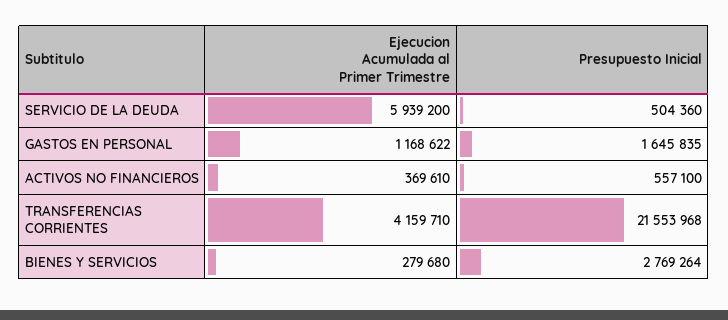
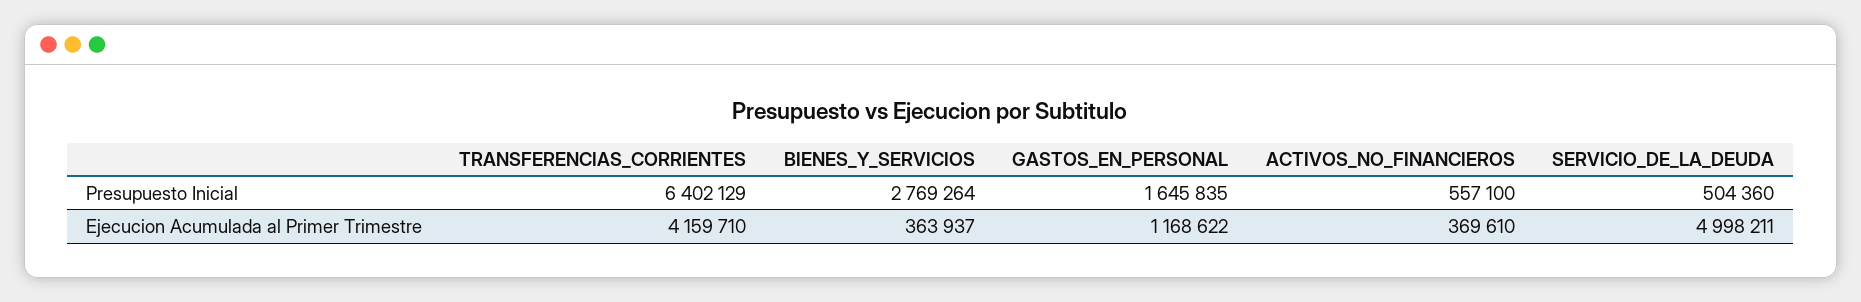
Ejecucion Acumulada al Primer Trimestre, SERVICIO DE LA DEUDA: 5939200 -> 4998211
Presupuesto Inicial, TRANSFERENCIAS CORRIENTES: 21553968 -> 6402129
Ejecucion Acumulada al Primer Trimestre, BIENES Y SERVICIOS: 279680 -> 363937

